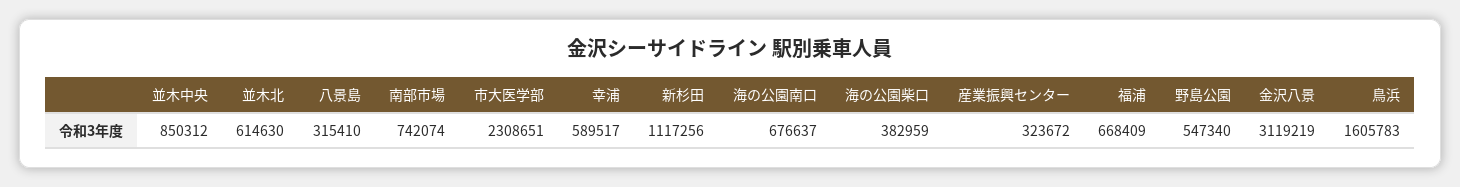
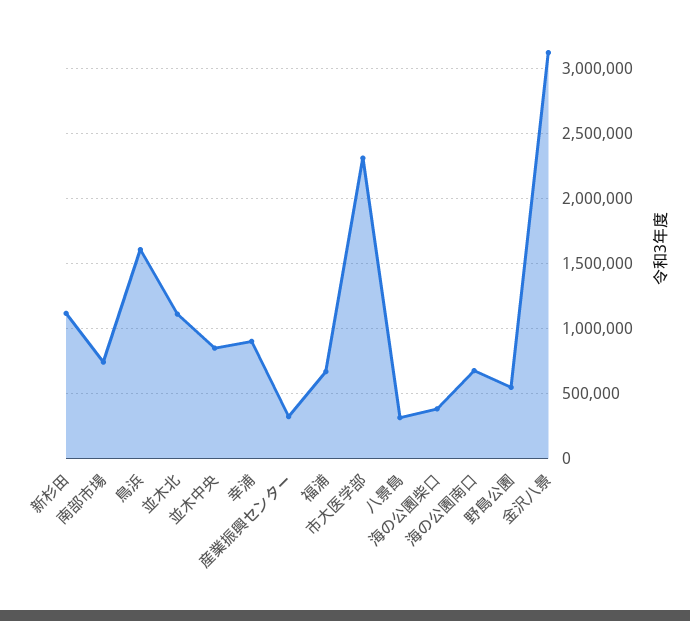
並木北: 614630 -> 1100000
幸浦: 589517 -> 900000

